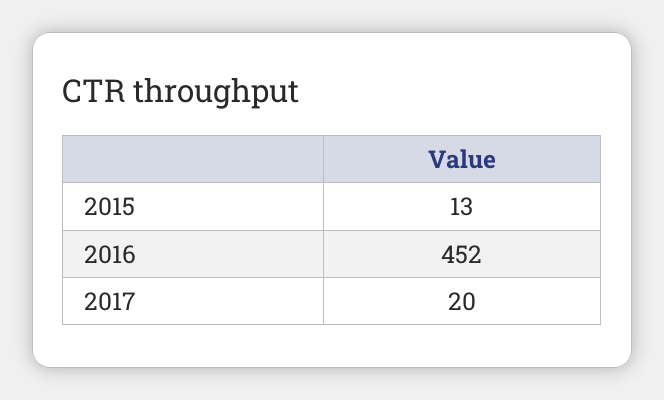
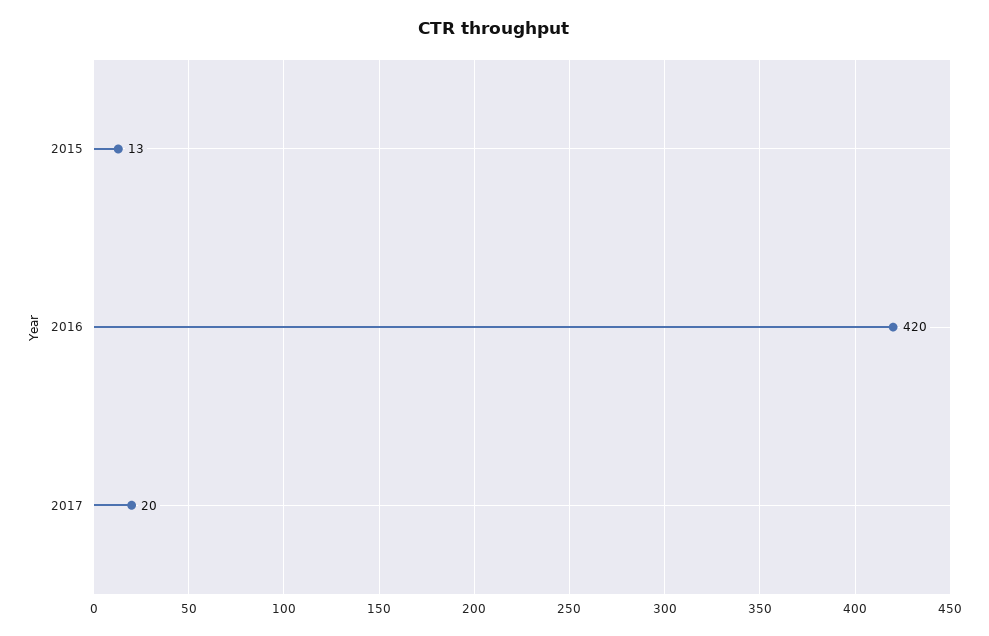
2016: 452 -> 420

